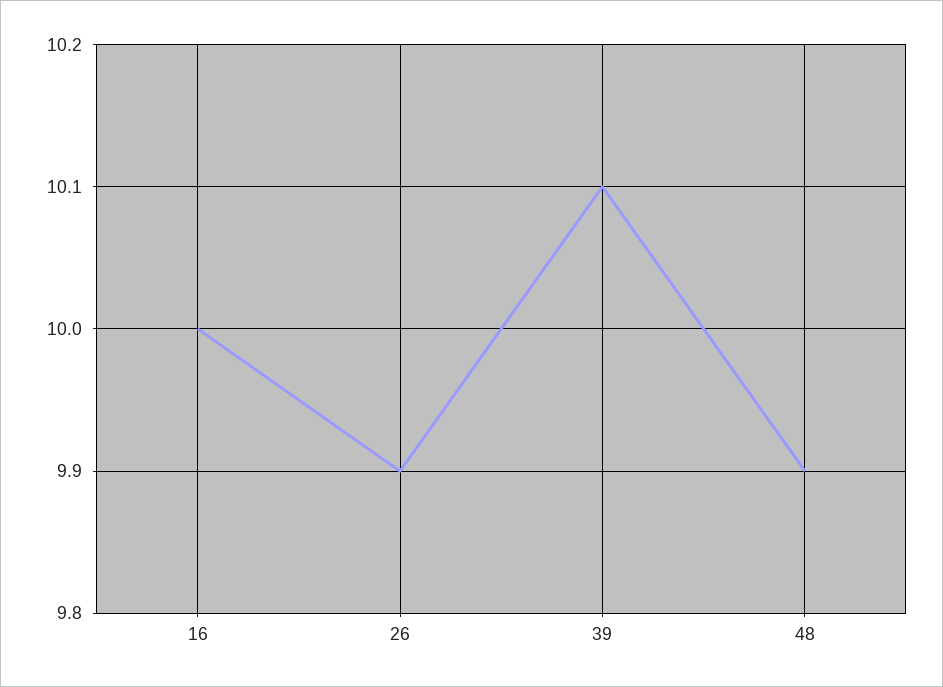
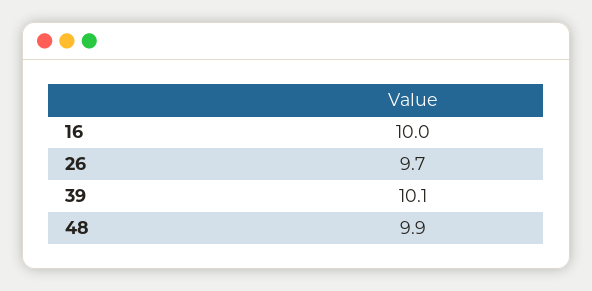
26: 9.9 -> 9.7

